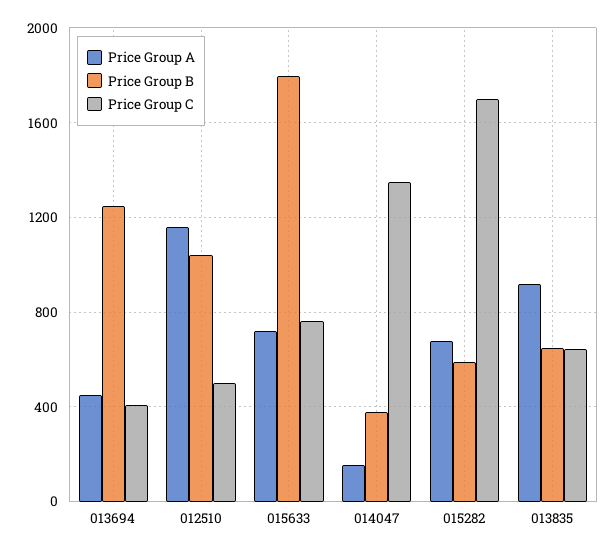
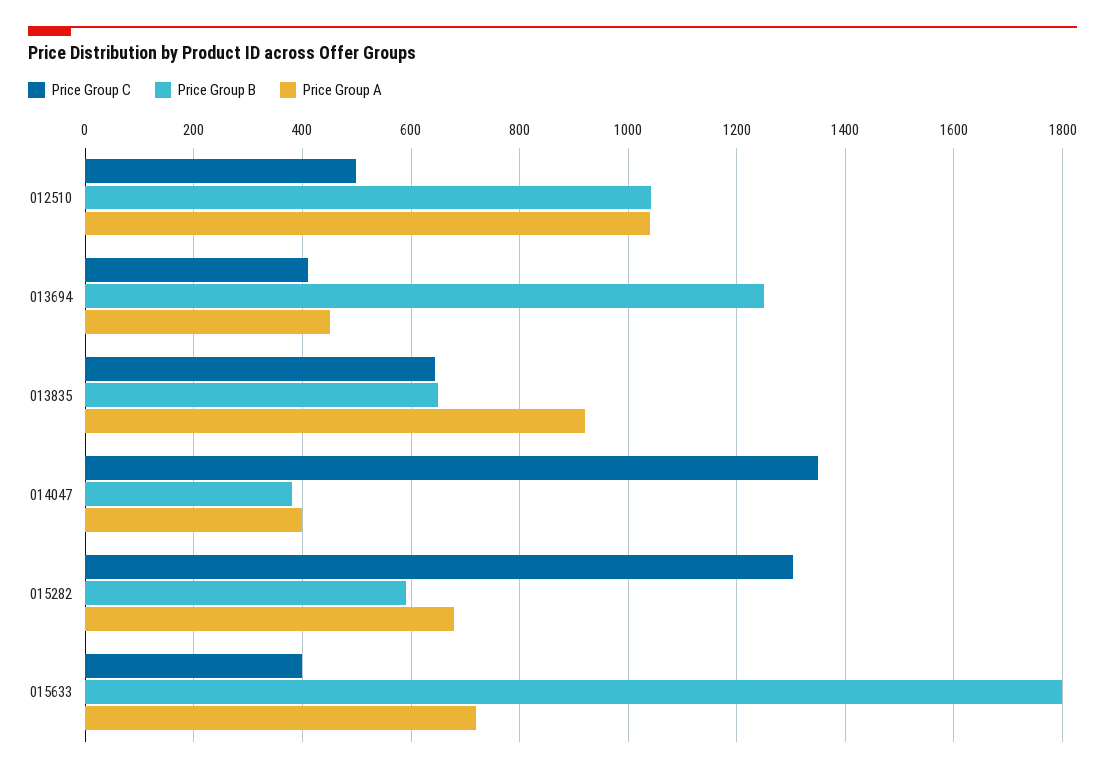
Price Group A, 012510: 1150 -> 1040
Price Group C, 015633: 750 -> 400
Price Group A, 014047: 150 -> 400
Price Group C, 015282: 1700 -> 1300

